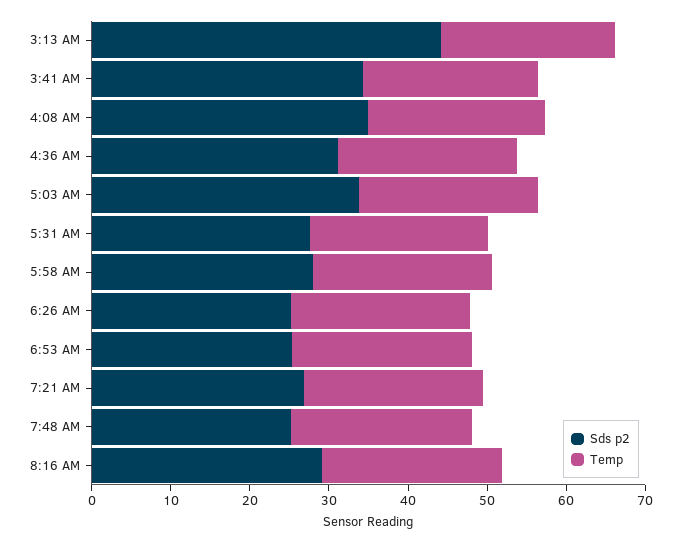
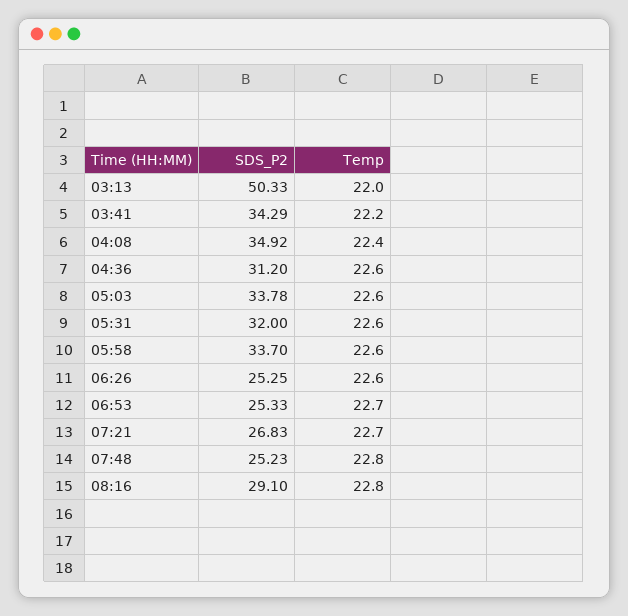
Sds p2, 3:13 AM: 44 -> 50.33
Sds p2, 5:31 AM: 28 -> 32
Sds p2, 5:58 AM: 28 -> 33.7

